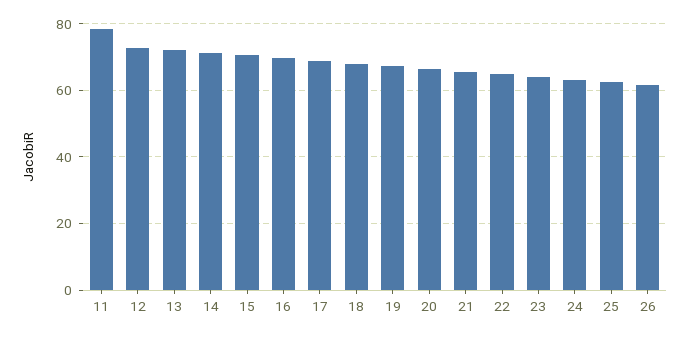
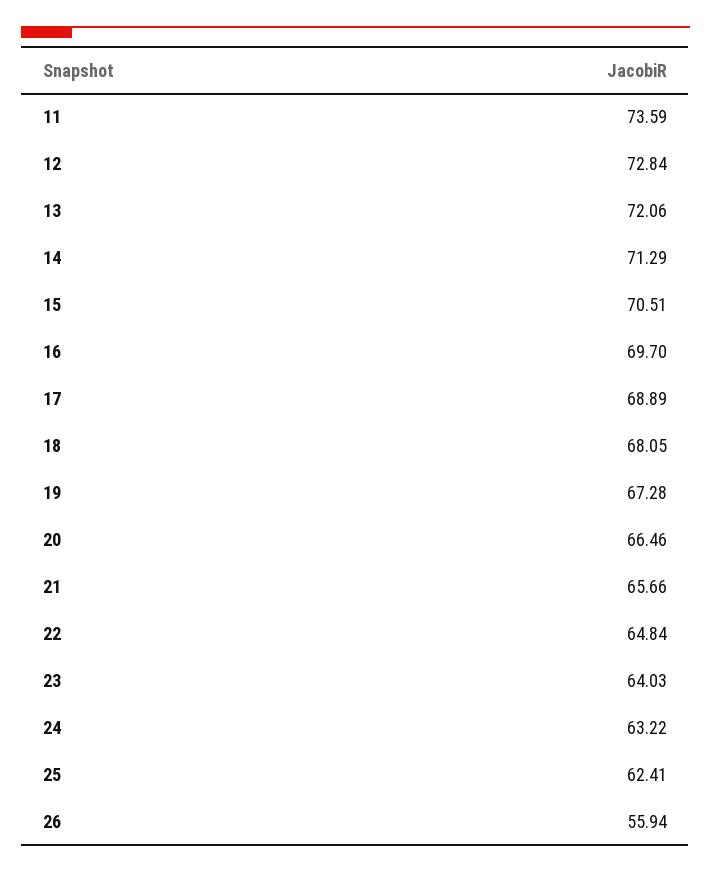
11: 78 -> 73.59
26: 62 -> 55.94

